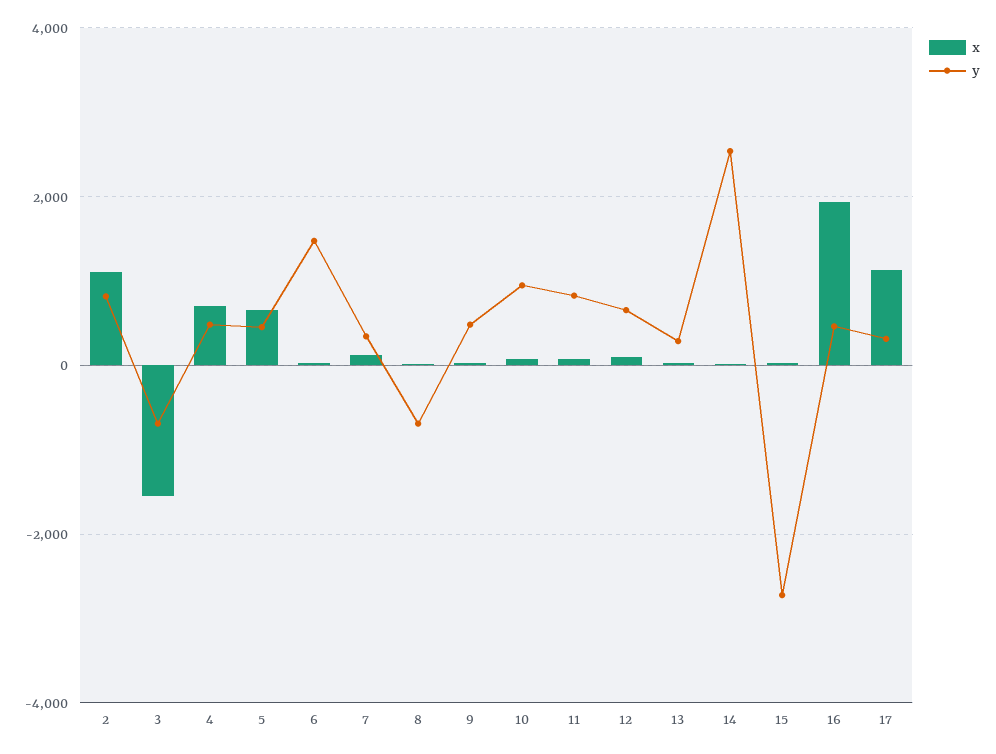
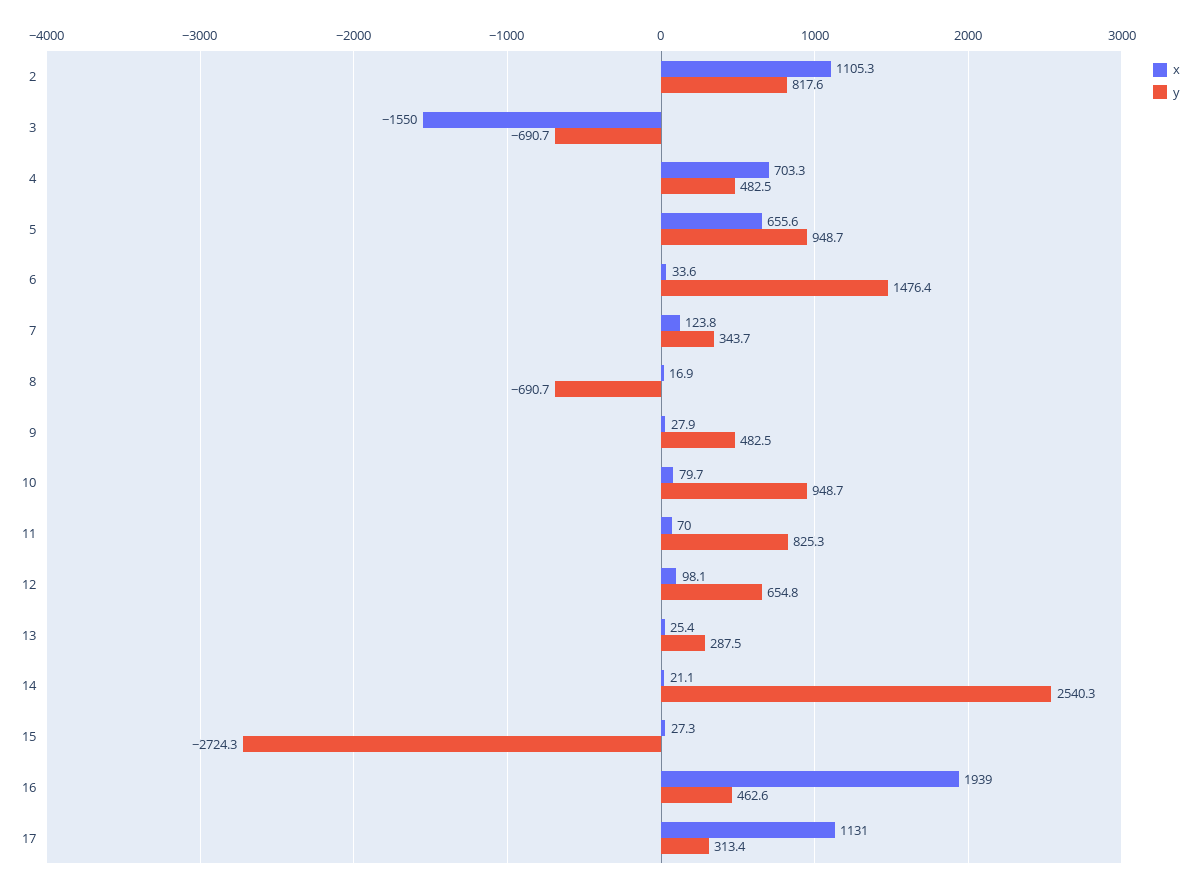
y, 5: 400 -> 948.7

